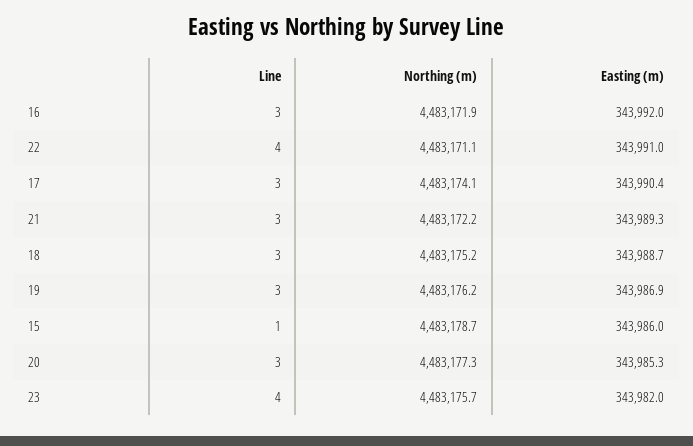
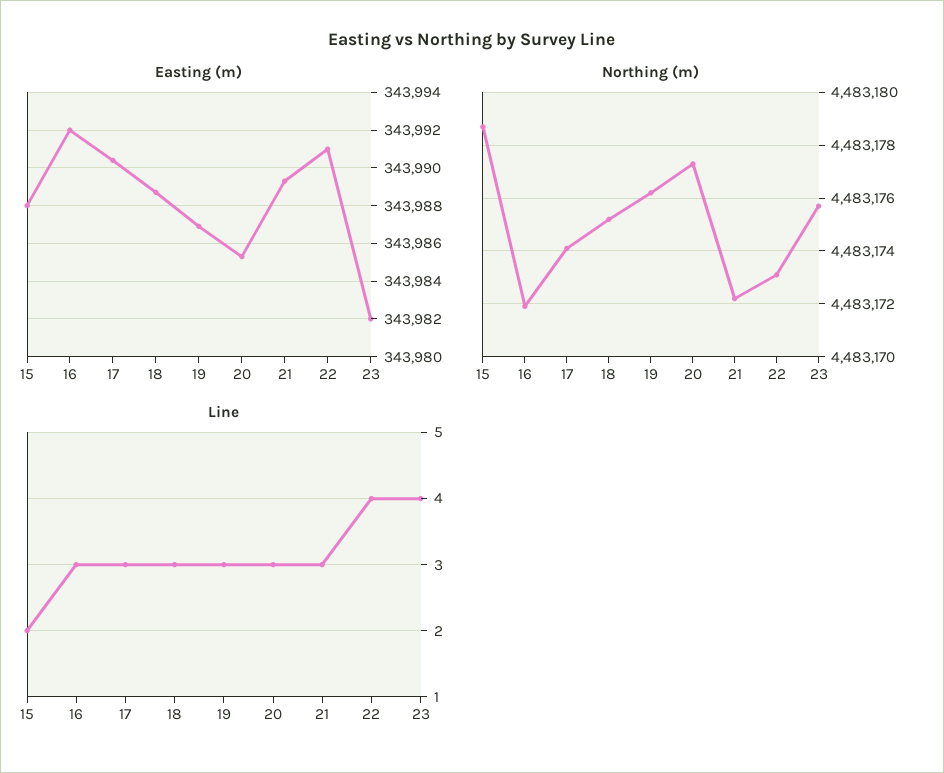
Northing (m), 22: 4483171.1 -> 4483173
Line, 15: 1 -> 2
Easting (m), 15: 343986 -> 343988

